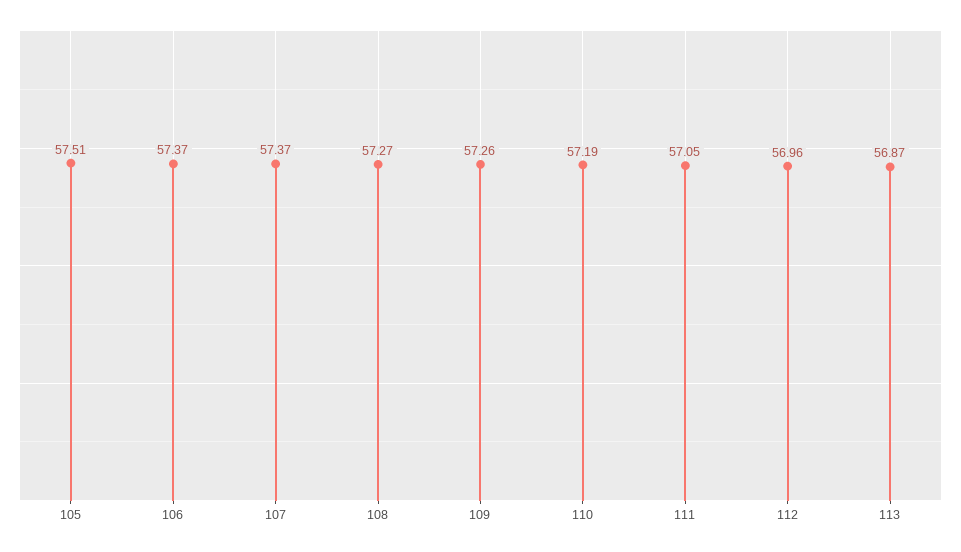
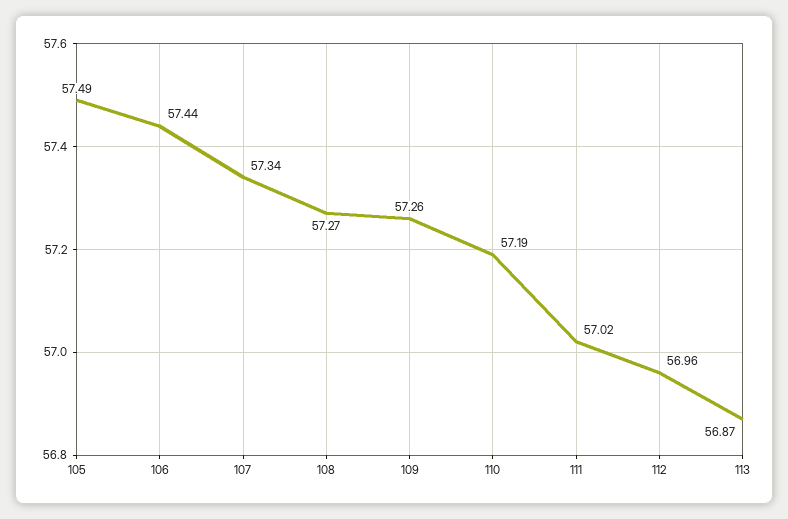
105: 57.51 -> 57.49
106: 57.37 -> 57.44
107: 57.37 -> 57.34
111: 57.05 -> 57.02

